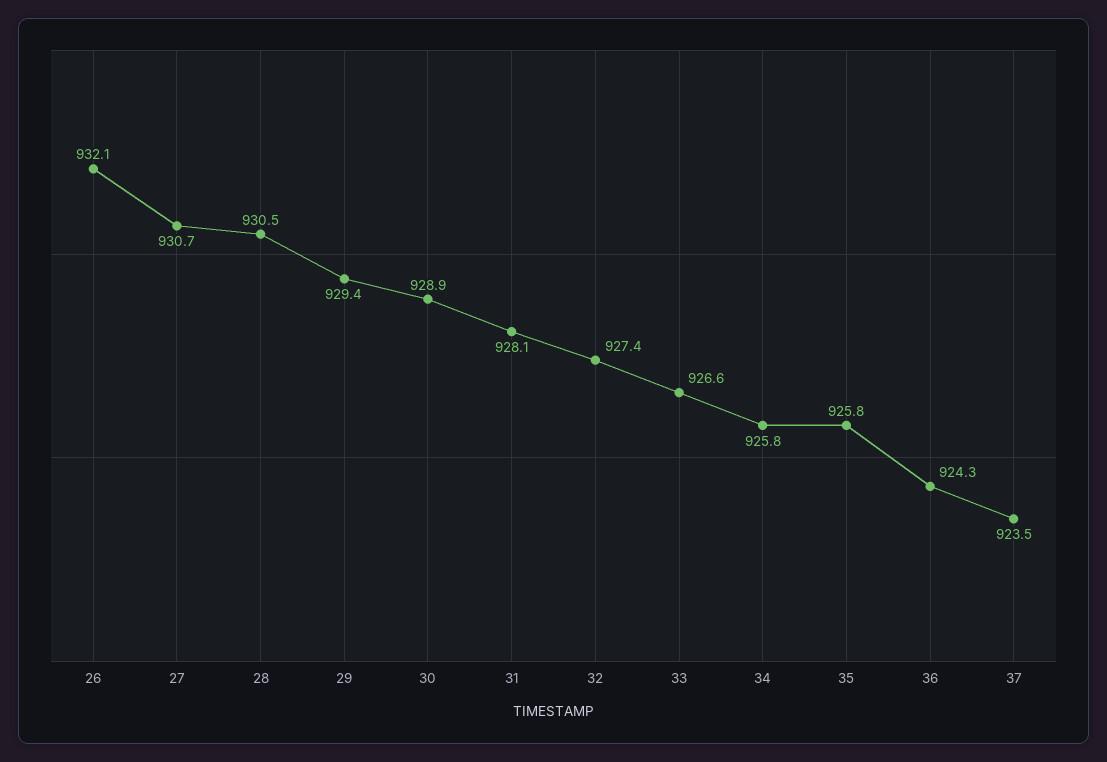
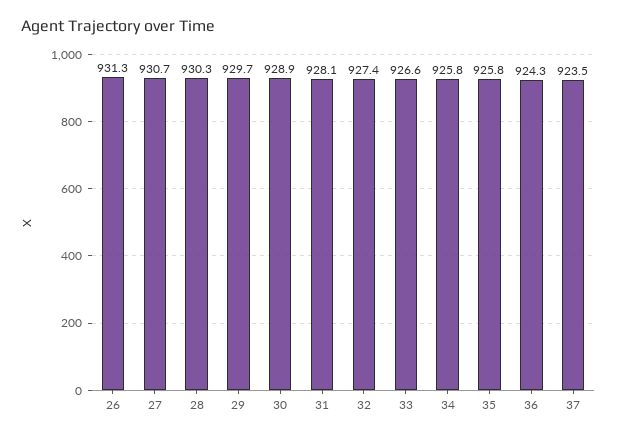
26: 932.1 -> 931.3
28: 930.5 -> 930.3
29: 929.4 -> 929.7

